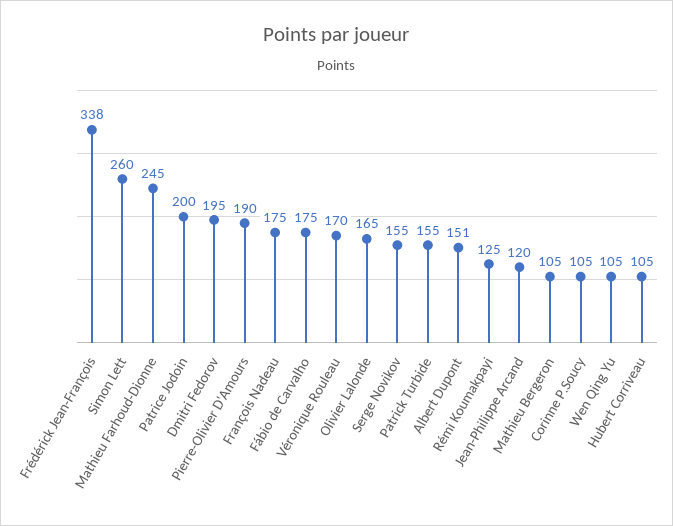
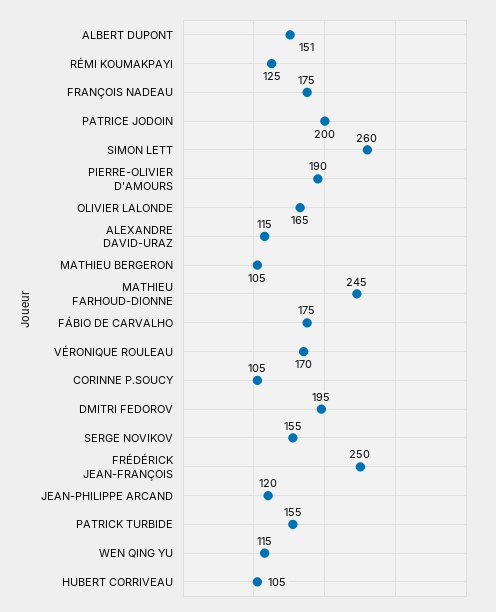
Frédérick Jean-François: 338 -> 250
Wen Qing Yu: 105 -> 115
ALEXANDRE DAVID-URAZ: none -> 115

